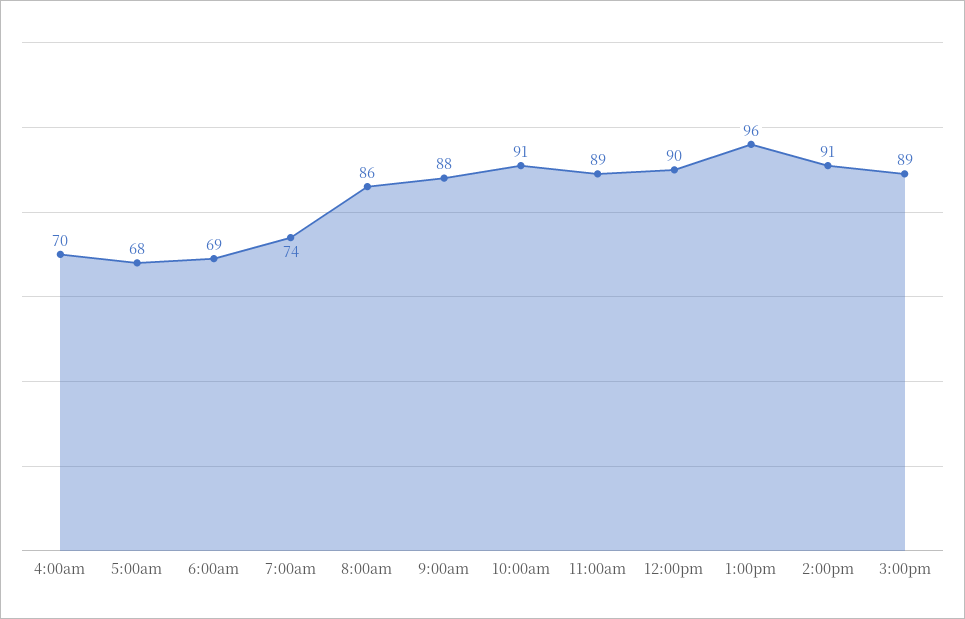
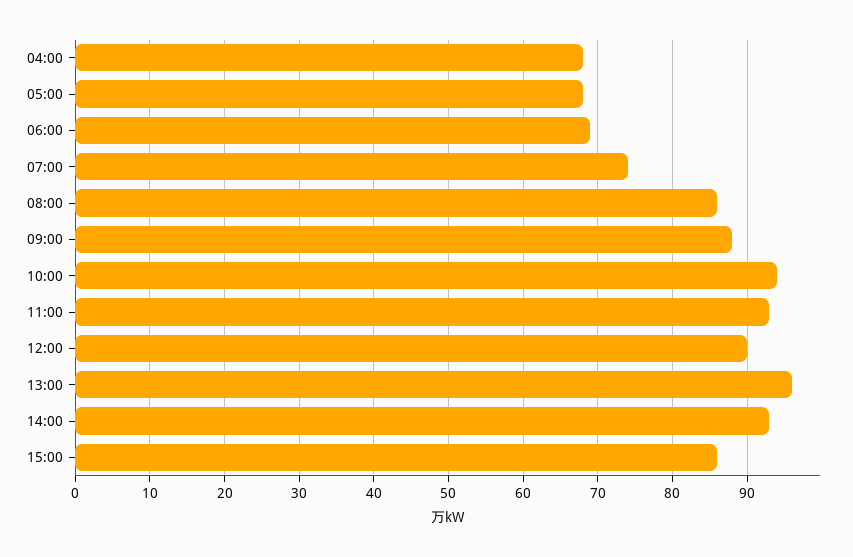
4:00am: 70 -> 68
10:00am: 91 -> 94
11:00am: 89 -> 93
2:00pm: 91 -> 93
3:00pm: 89 -> 86

